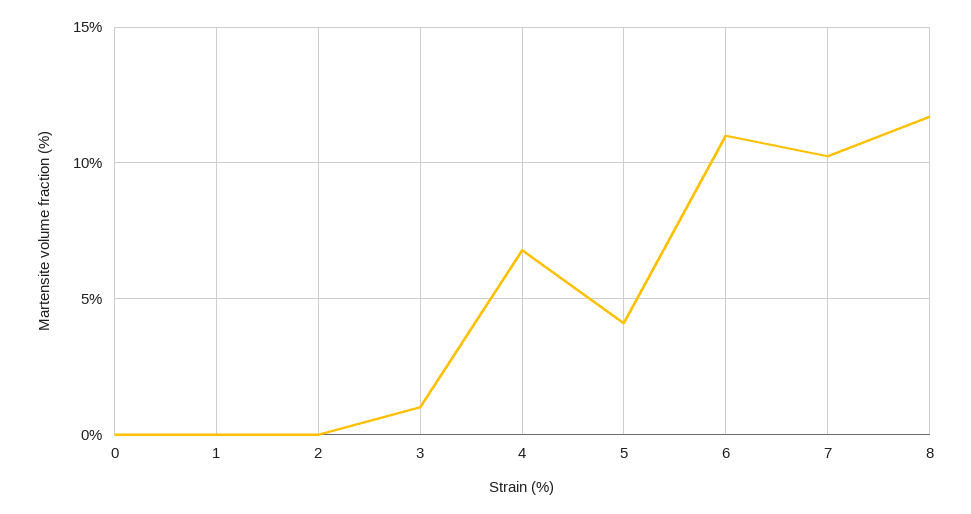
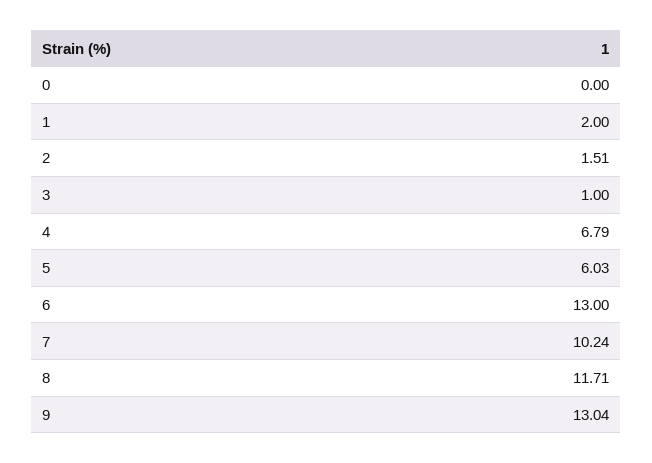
1: 0 -> 2
2: 0 -> 1.51
5: 4 -> 6.03
6: 11 -> 13
9: none -> 13.04

